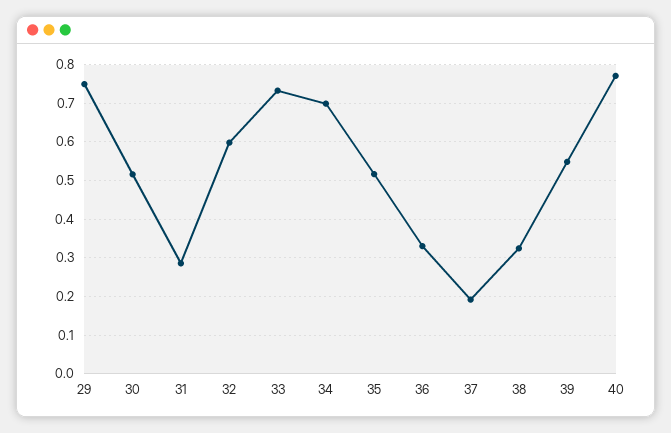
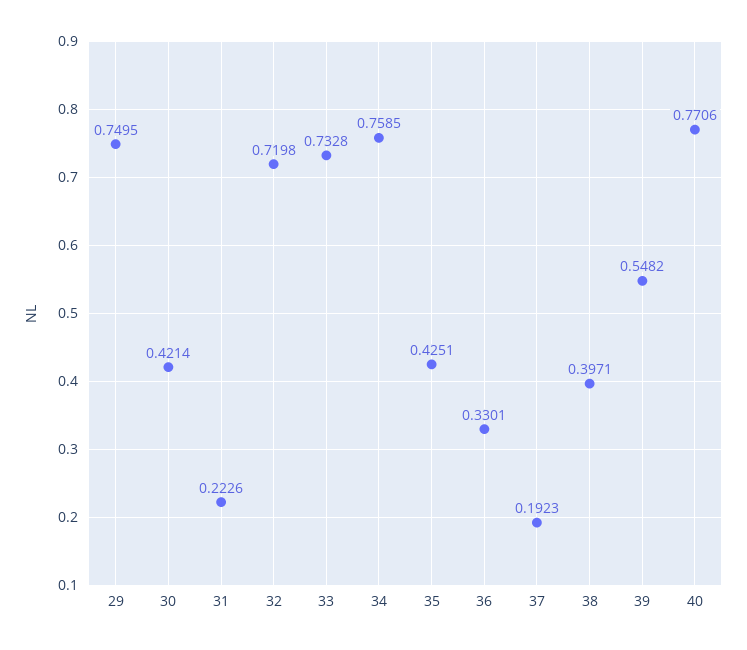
30: 0.52 -> 0.4214
31: 0.28 -> 0.2226
32: 0.6 -> 0.7198
34: 0.7 -> 0.7585
35: 0.52 -> 0.4251
38: 0.32 -> 0.3971

